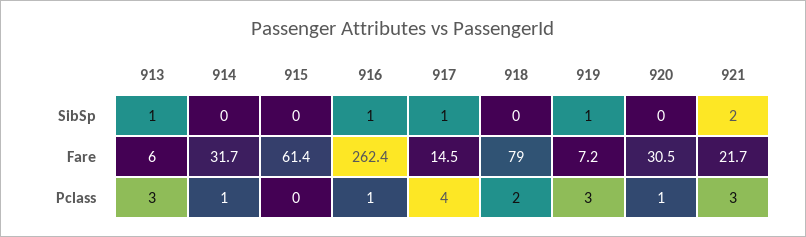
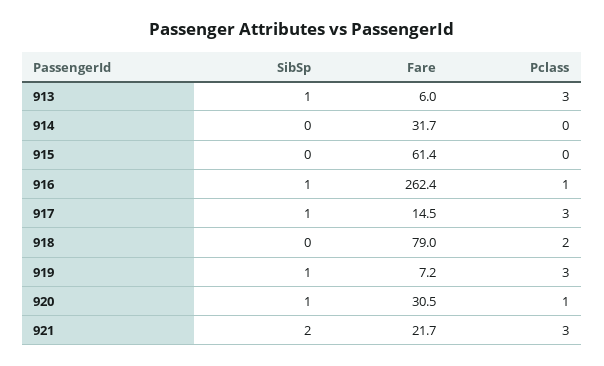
920, SibSp: 0 -> 1
914, Pclass: 1 -> 0
917, Pclass: 4 -> 3

